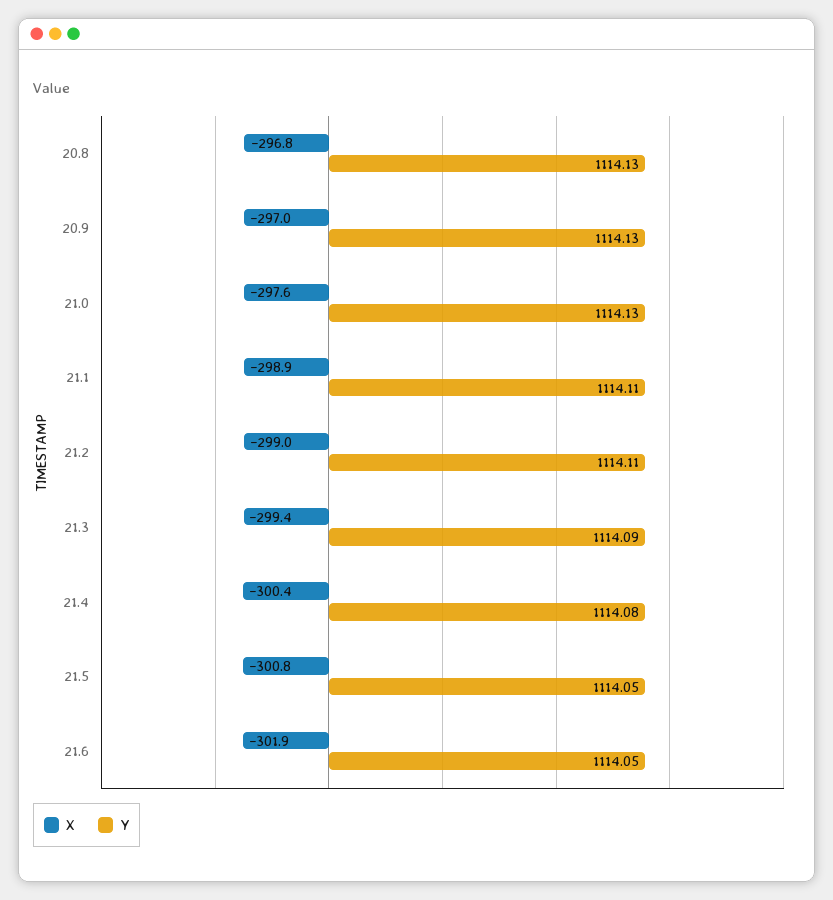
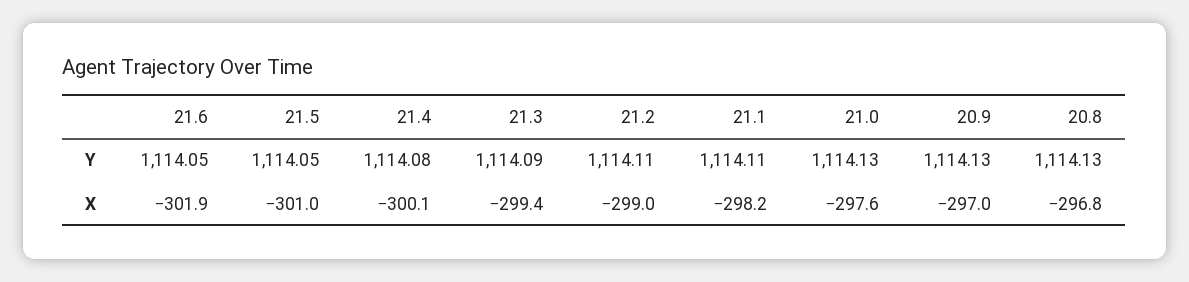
X, 21.1: -298.9 -> -298.2
X, 21.4: -300.4 -> -300.1
X, 21.5: -300.8 -> -301

